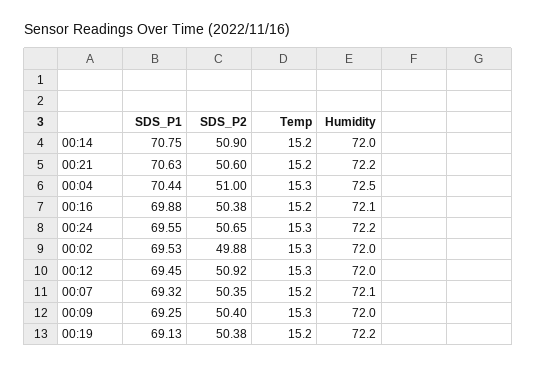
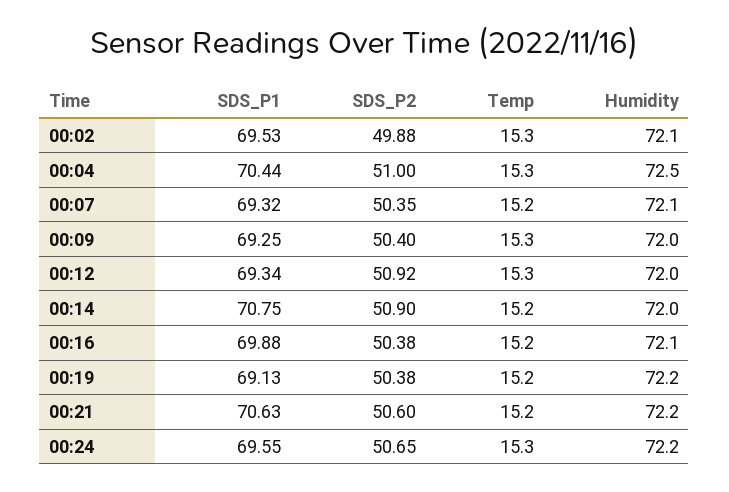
Humidity, 00:02: 72 -> 72.1
SDS_P1, 00:12: 69.45 -> 69.34

